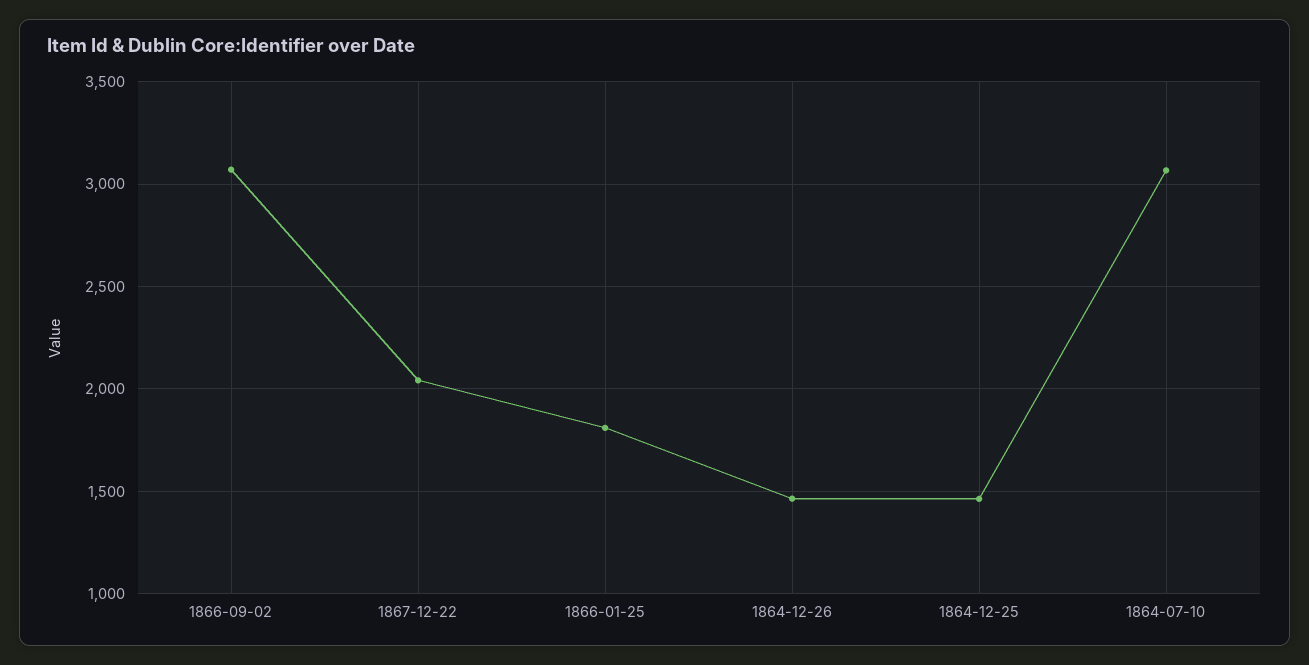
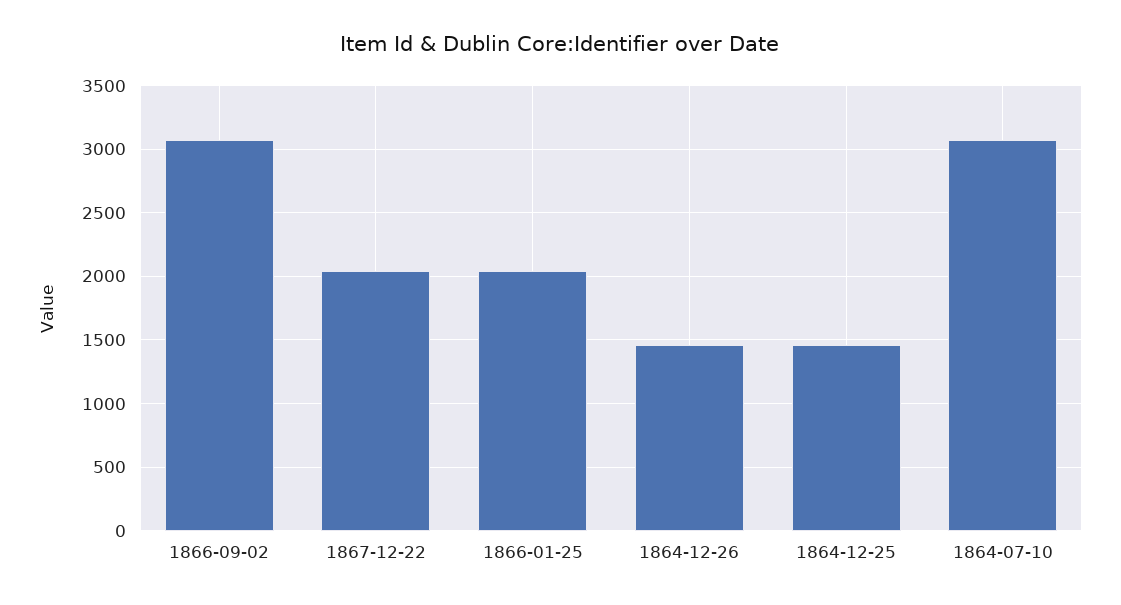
1866-01-25: 1800 -> 2050

